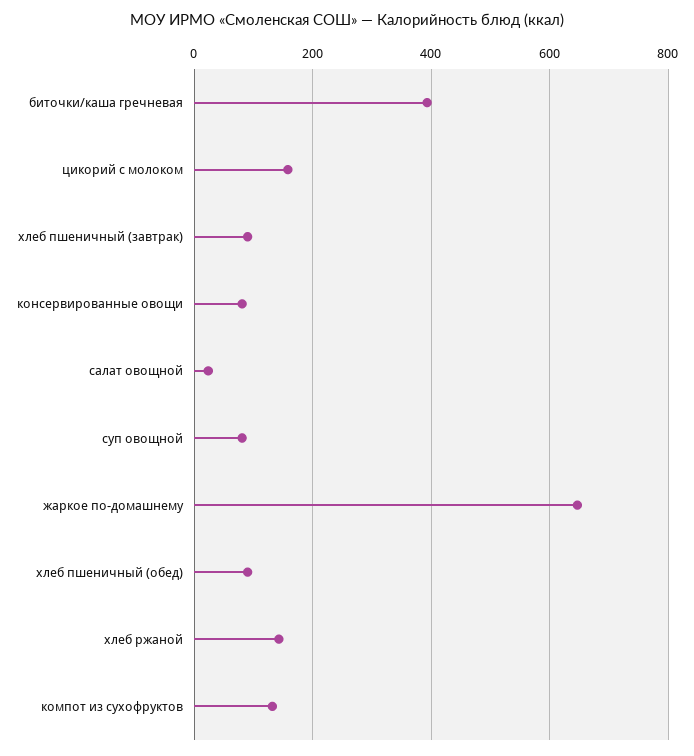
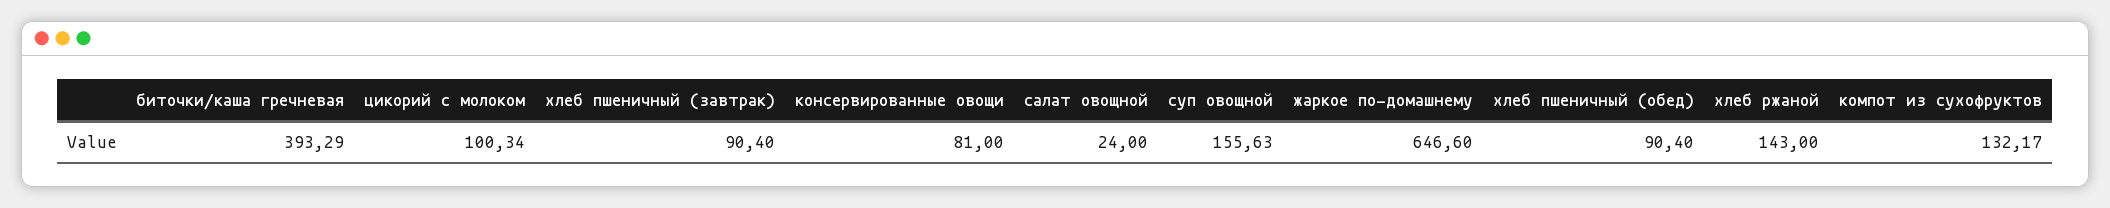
цикорий с молоком: 160 -> 100.34
суп овощной: 80 -> 155.63

